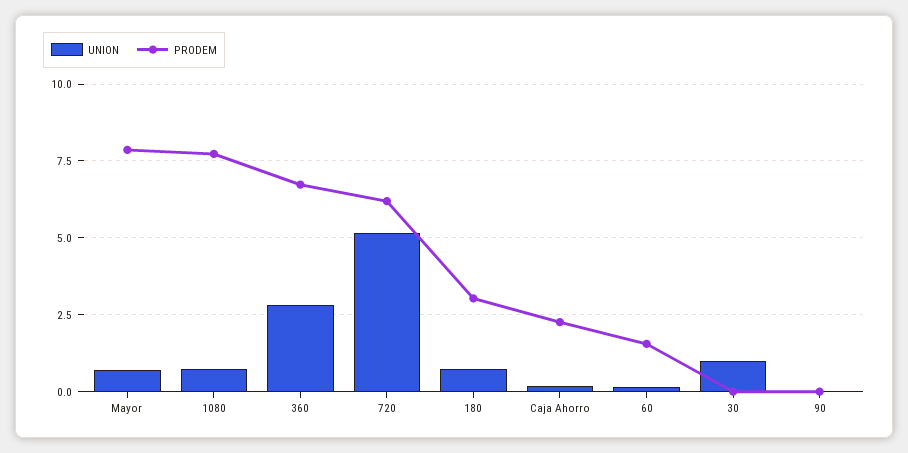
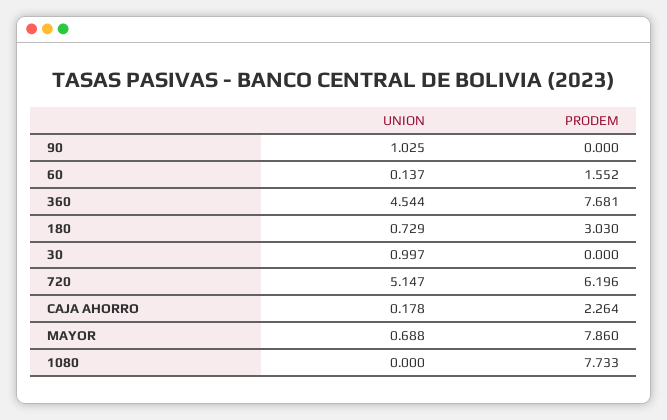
UNION, 1080: 0.75 -> 0
UNION, 360: 2.75 -> 4.544
PRODEM, 360: 6.75 -> 7.681
UNION, 90: 0 -> 1.025

